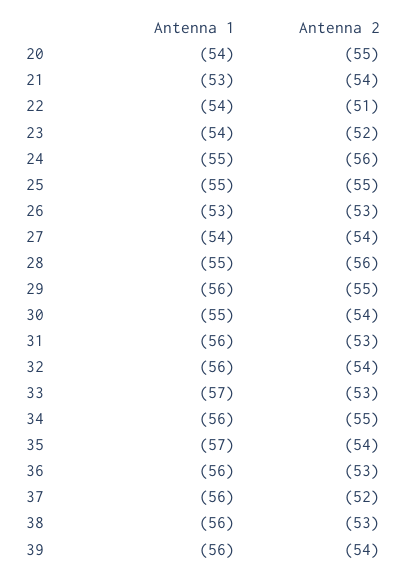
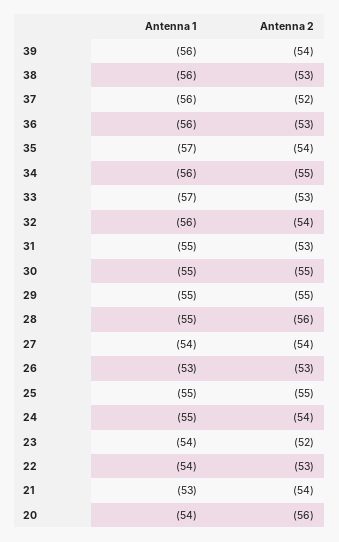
Antenna 2, 20: -55 -> -56
Antenna 2, 22: -51 -> -53
Antenna 2, 24: -56 -> -54
Antenna 1, 29: -56 -> -55
Antenna 2, 30: -54 -> -55
Antenna 1, 31: -56 -> -55

